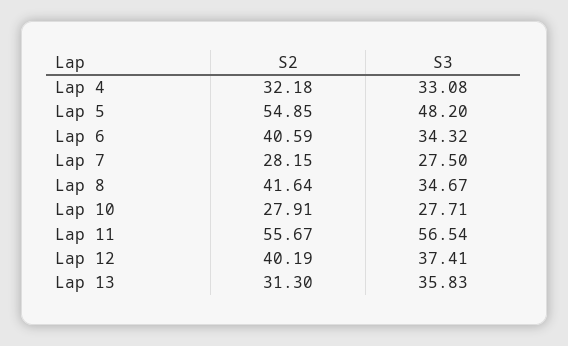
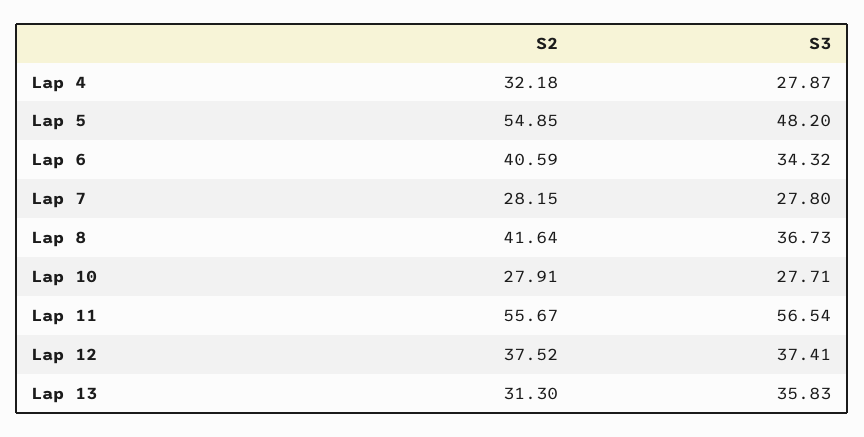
S3, Lap 4: 33.08 -> 27.87
S3, Lap 7: 27.5 -> 27.8
S3, Lap 8: 34.67 -> 36.73
S2, Lap 12: 40.19 -> 37.52

